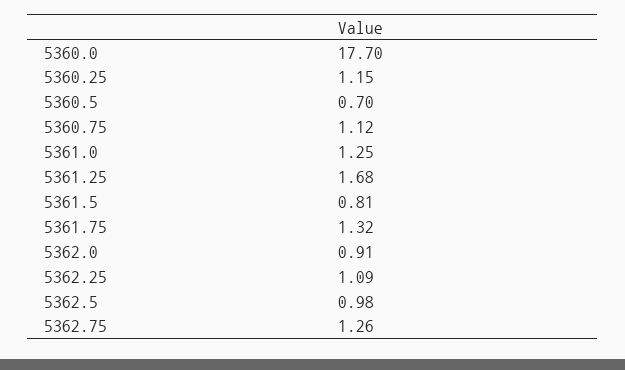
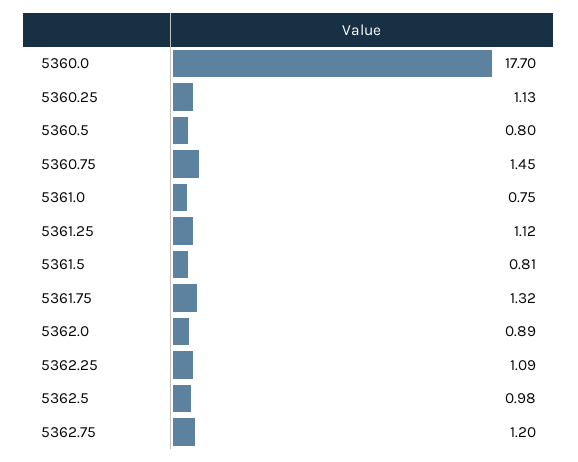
5360.25: 1.15 -> 1.13
5360.5: 0.7 -> 0.8
5360.75: 1.12 -> 1.45
5361.0: 1.25 -> 0.75
5361.25: 1.68 -> 1.12
5362.0: 0.91 -> 0.89
5362.75: 1.26 -> 1.2

